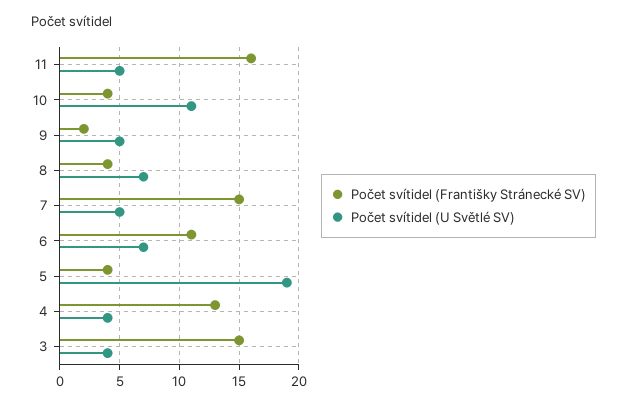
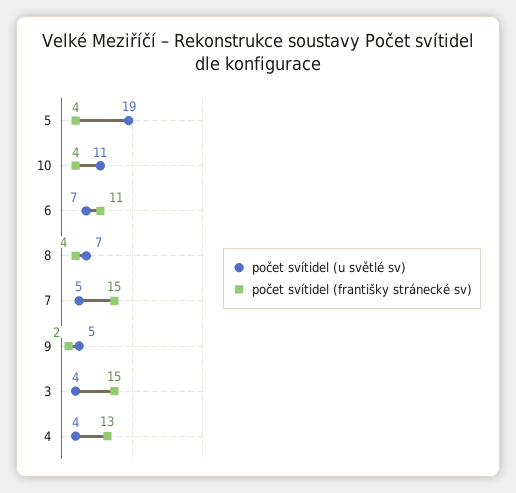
Počet svítidel (Františky Stránecké SV), 11: 16 -> none
Počet svítidel (U Světlé SV), 11: 5 -> none

